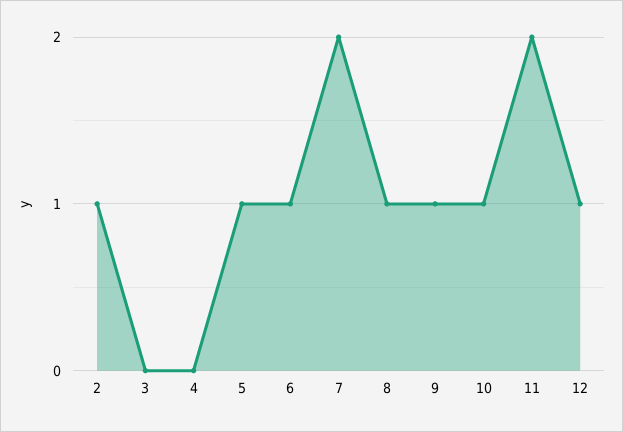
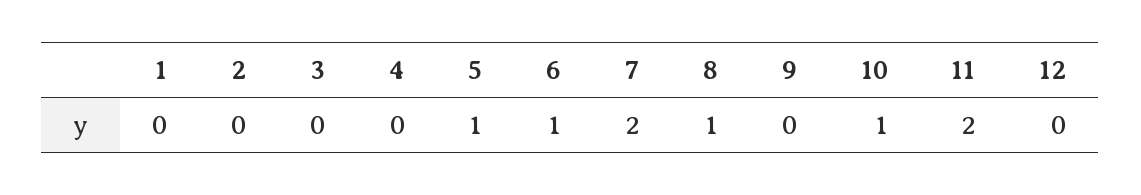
2: 1 -> 0
9: 1 -> 0
12: 1 -> 0
1: none -> 0

